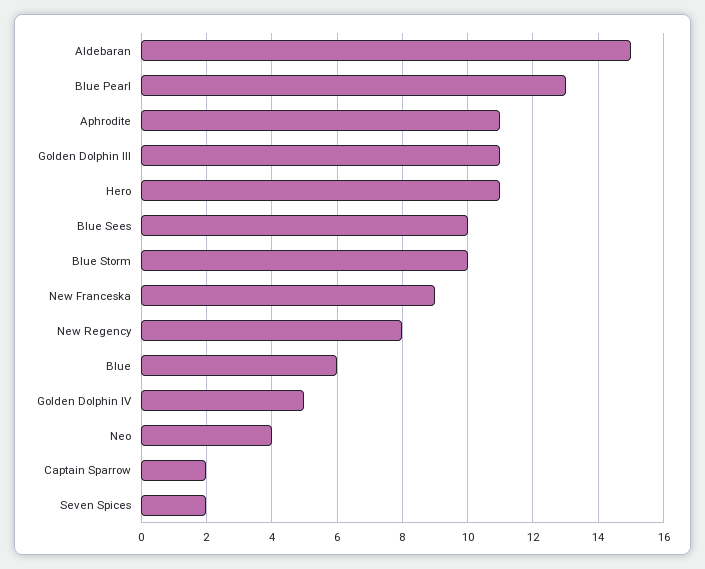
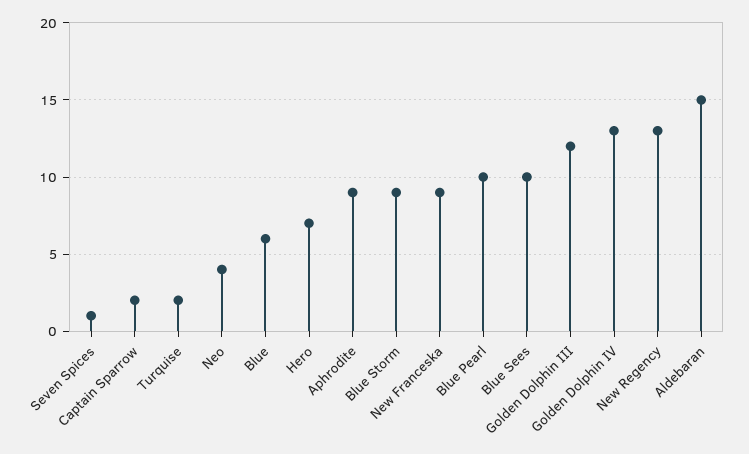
Blue Pearl: 13 -> 10
Aphrodite: 11 -> 9
Golden Dolphin III: 11 -> 12
Hero: 11 -> 7
Blue Storm: 10 -> 9
New Regency: 8 -> 13
Golden Dolphin IV: 5 -> 13
Seven Spices: 2 -> 1
Turquise: none -> 2

